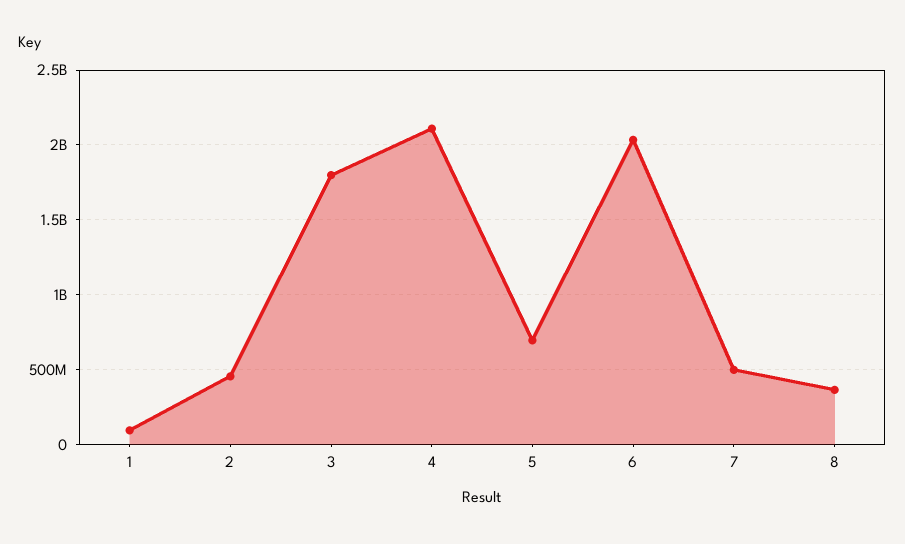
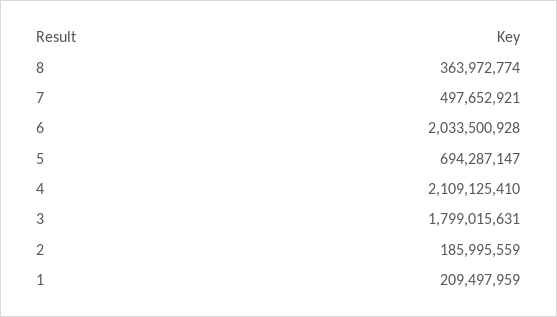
1: 100000000 -> 209497959
2: 450000000 -> 185995559

